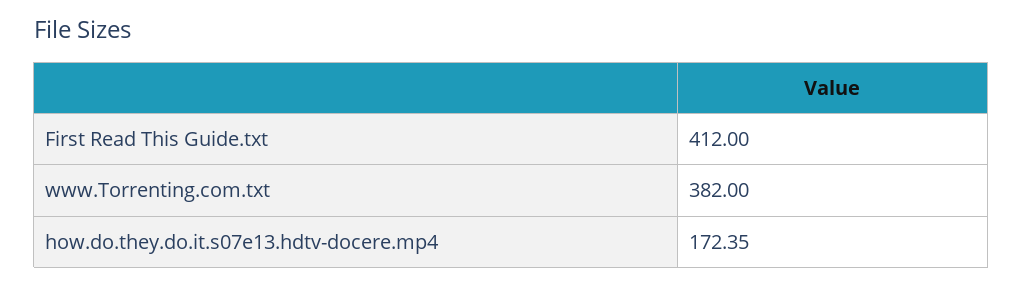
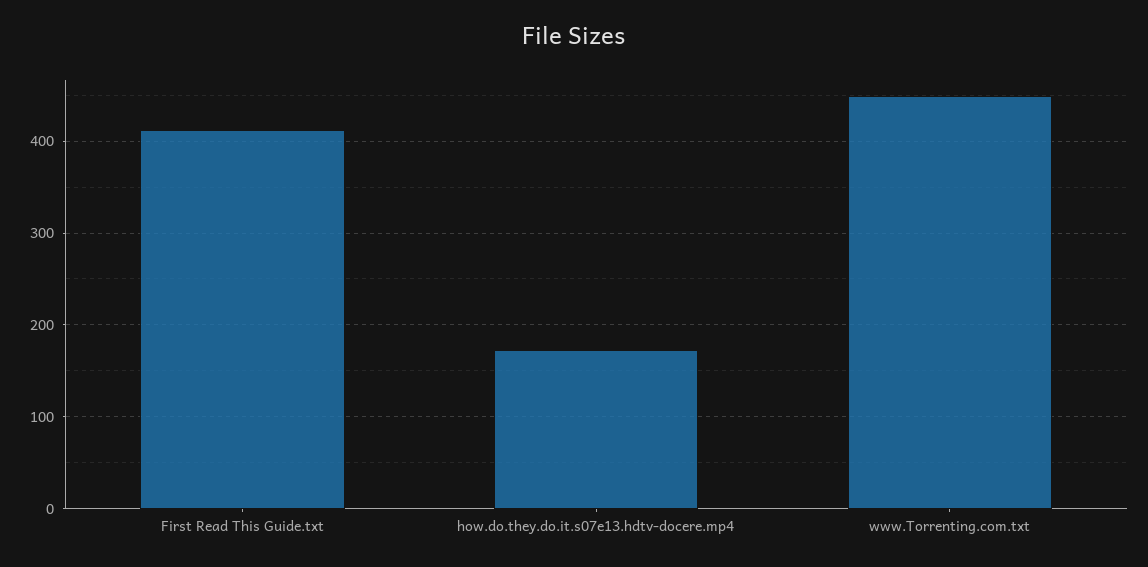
www.Torrenting.com.txt: 382 -> 450

